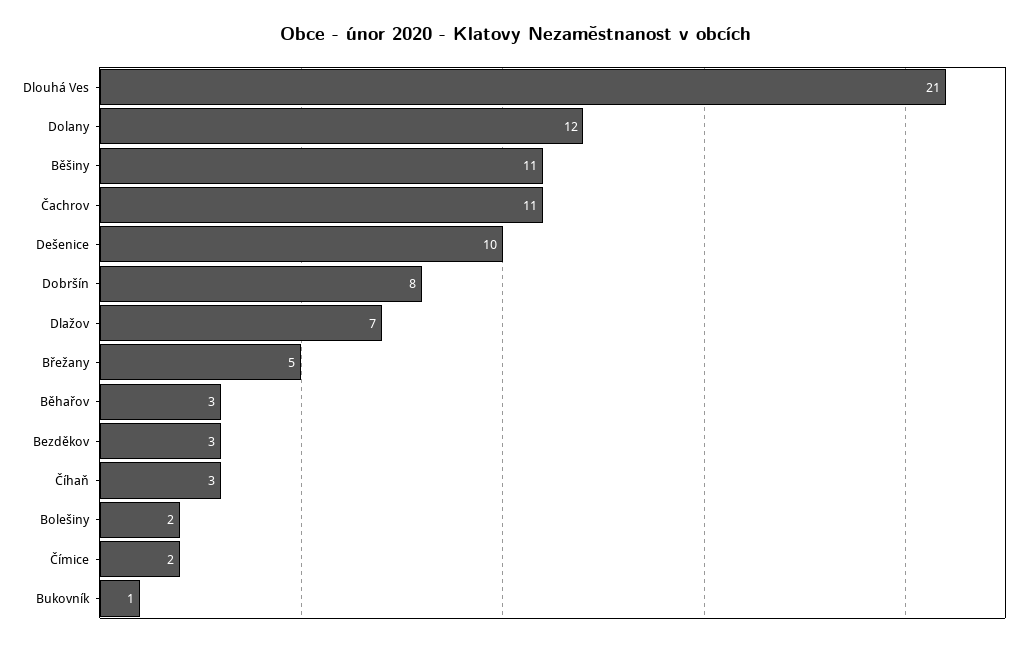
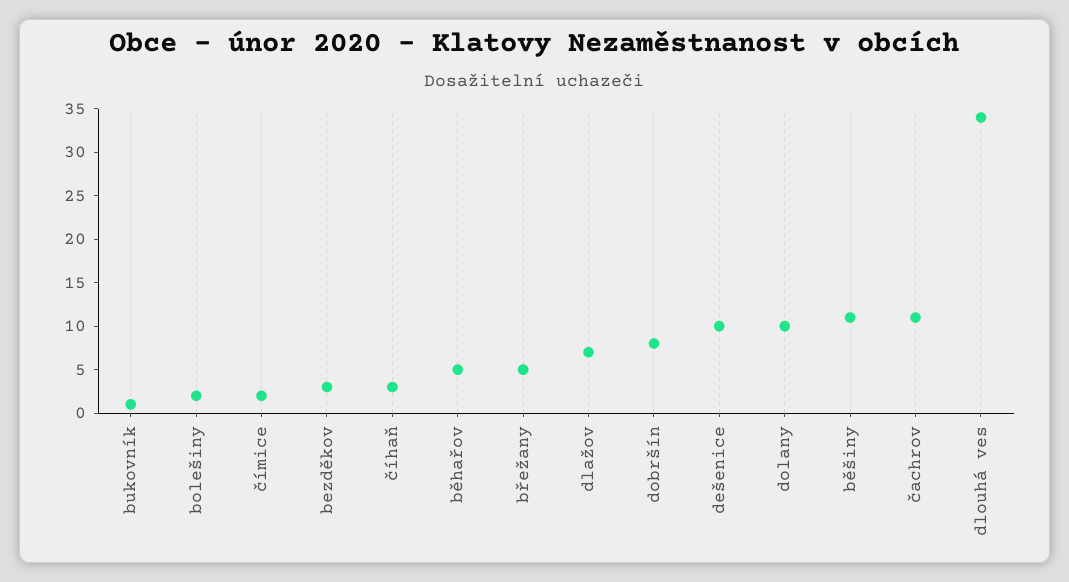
Dlouhá Ves: 21 -> 34
Dolany: 12 -> 10
Běhařov: 3 -> 5

